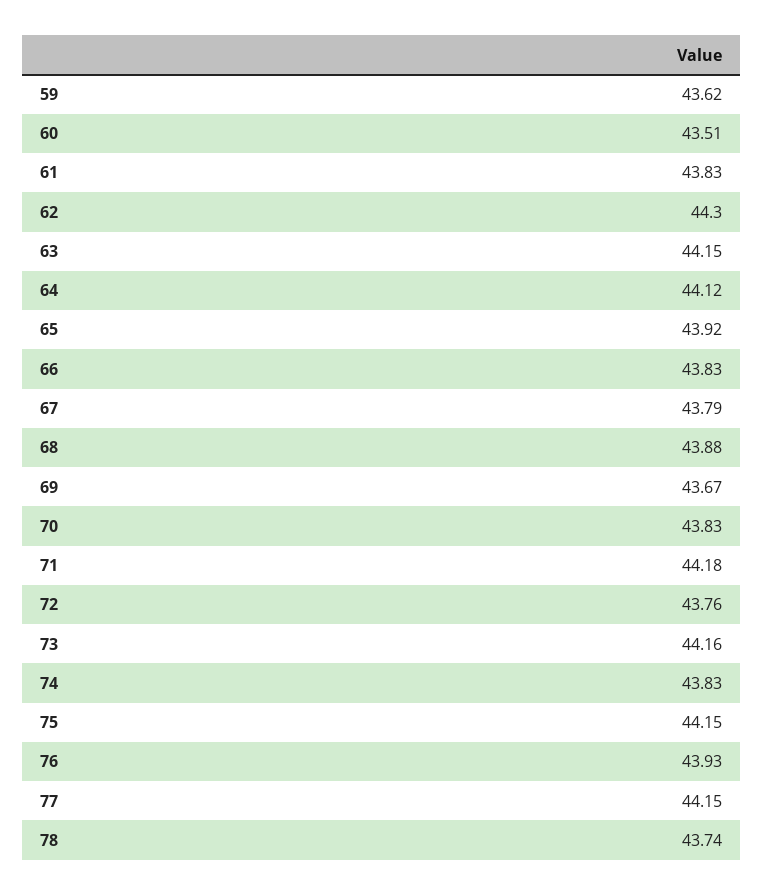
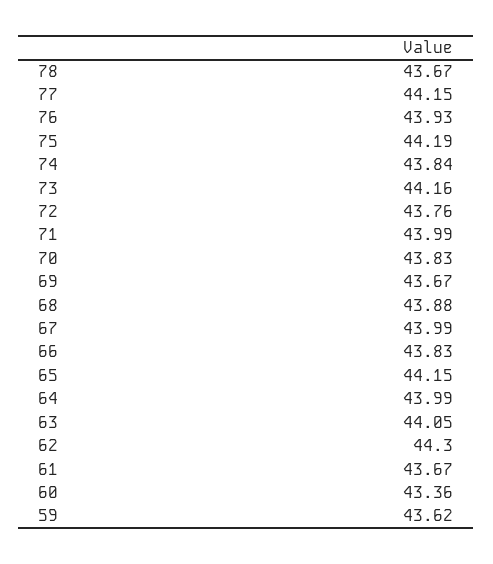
60: 43.51 -> 43.36
61: 43.83 -> 43.67
63: 44.15 -> 44.05
64: 44.12 -> 43.99
65: 43.92 -> 44.15
67: 43.79 -> 43.99
71: 44.18 -> 43.99
74: 43.83 -> 43.84
75: 44.15 -> 44.19
78: 43.74 -> 43.67

